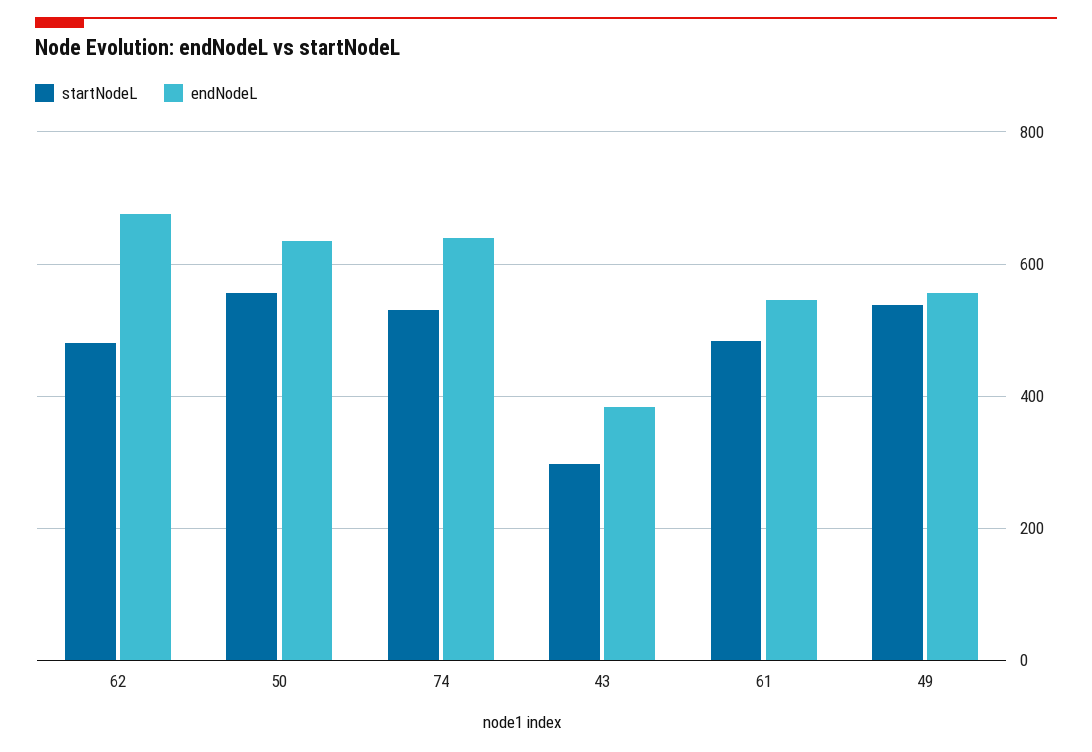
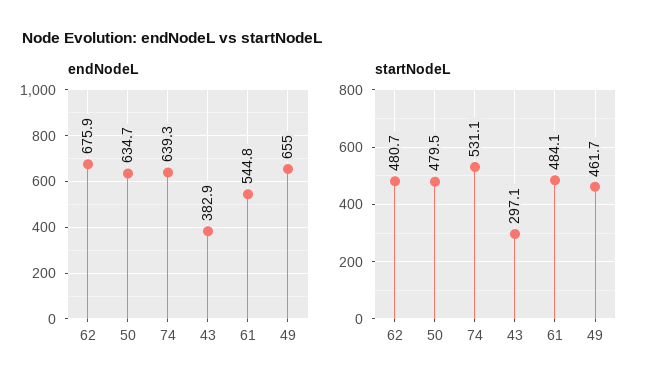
startNodeL, 50: 560 -> 479.5
startNodeL, 49: 540 -> 461.7
endNodeL, 49: 560 -> 655

